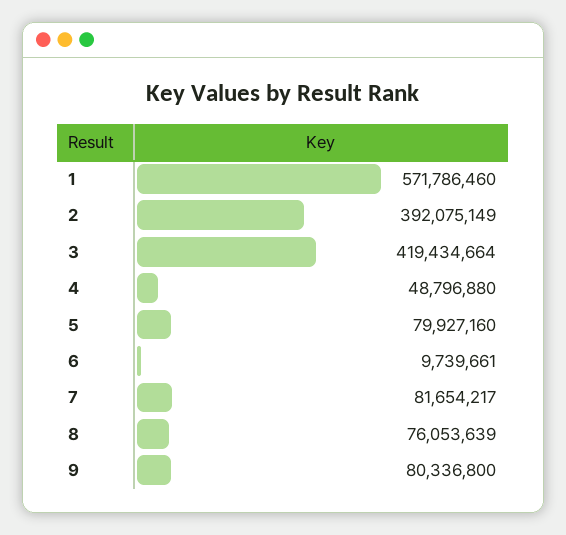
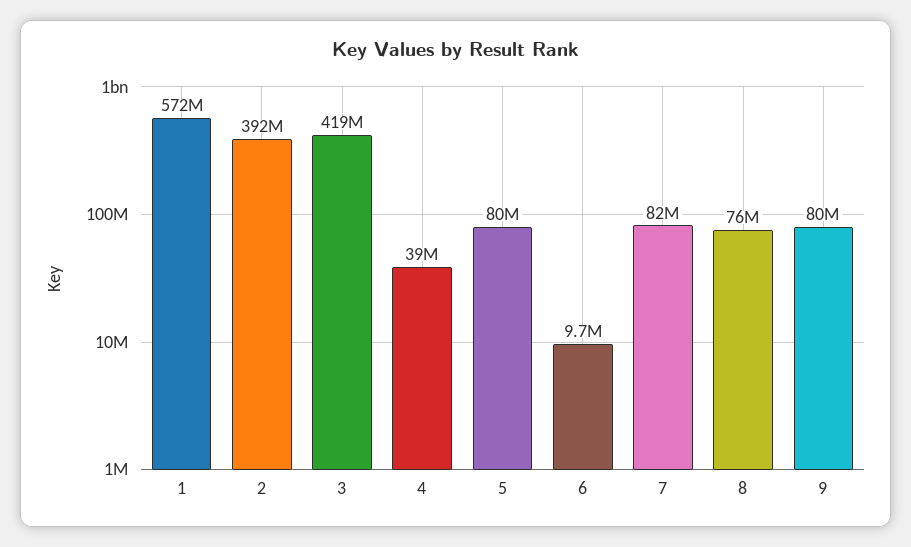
4: 48796880 -> 39000000

